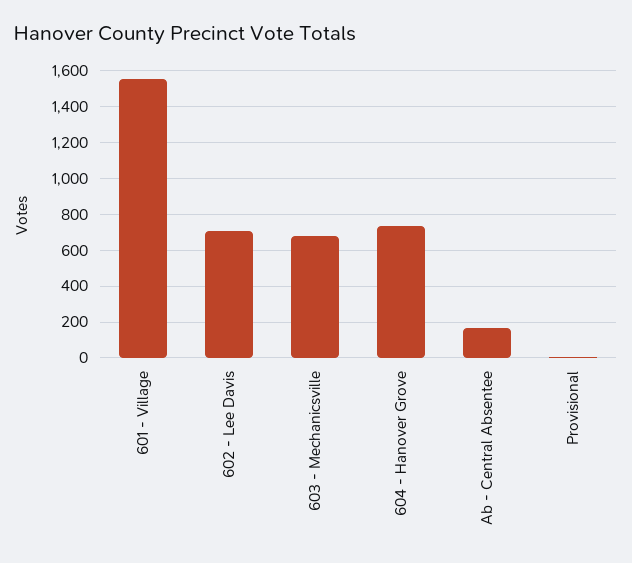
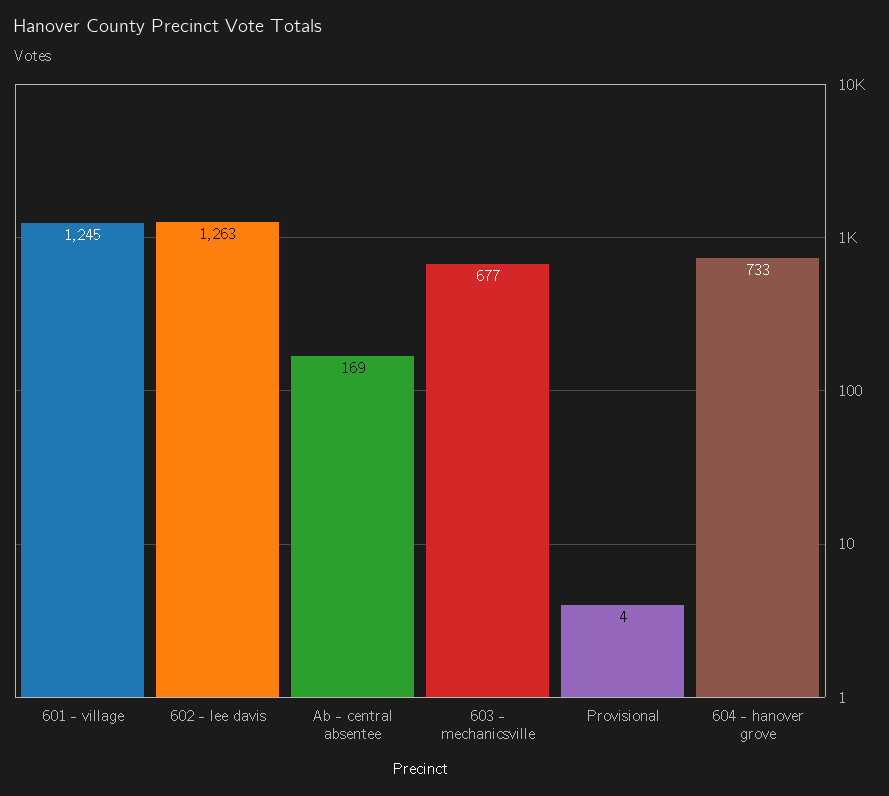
601 - Village: 1550 -> 1245
602 - Lee Davis: 700 -> 1263

